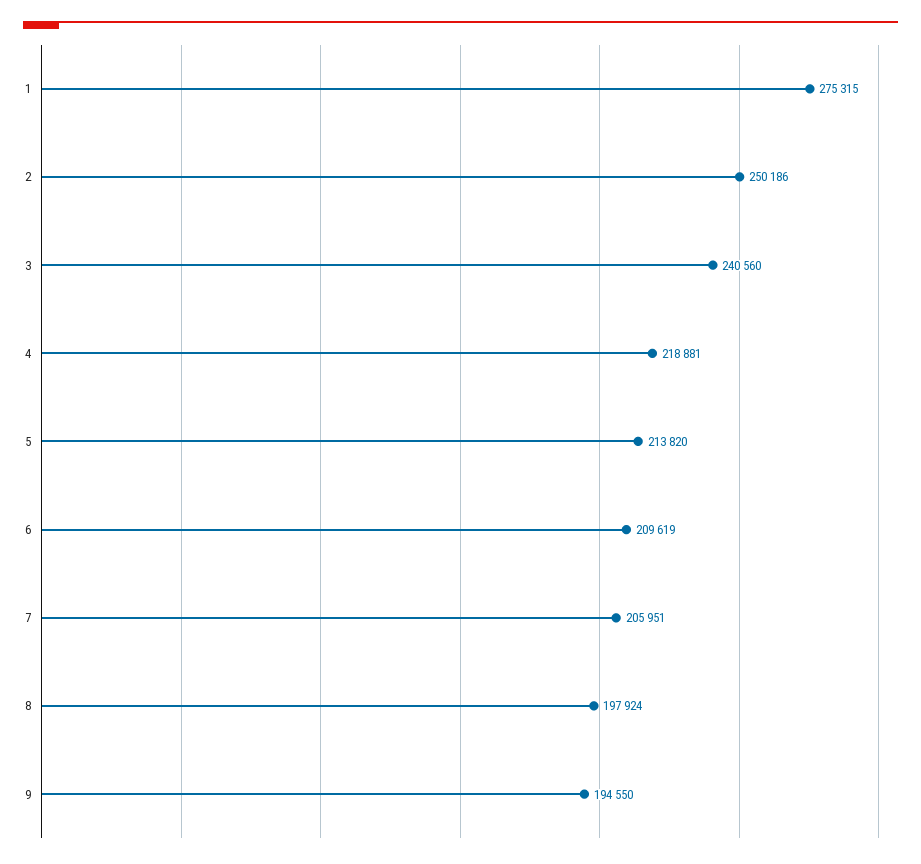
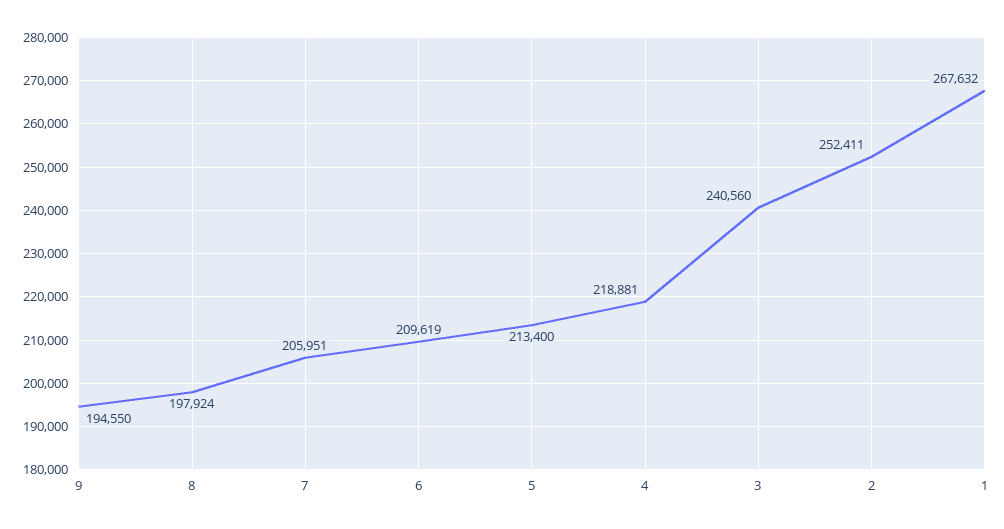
1: 275315 -> 267632
2: 250186 -> 252411
5: 213820 -> 213400

